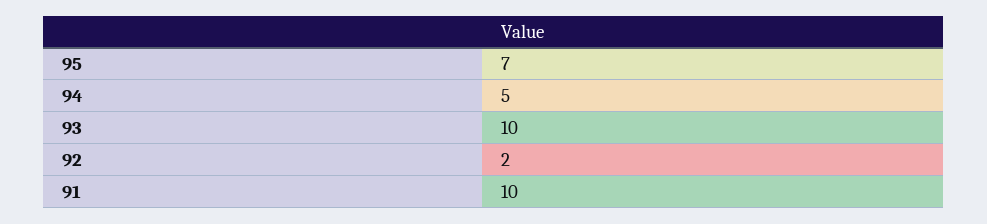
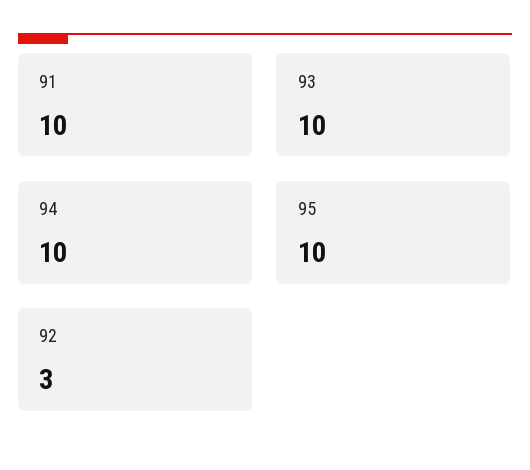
95: 7 -> 10
94: 5 -> 10
92: 2 -> 3

